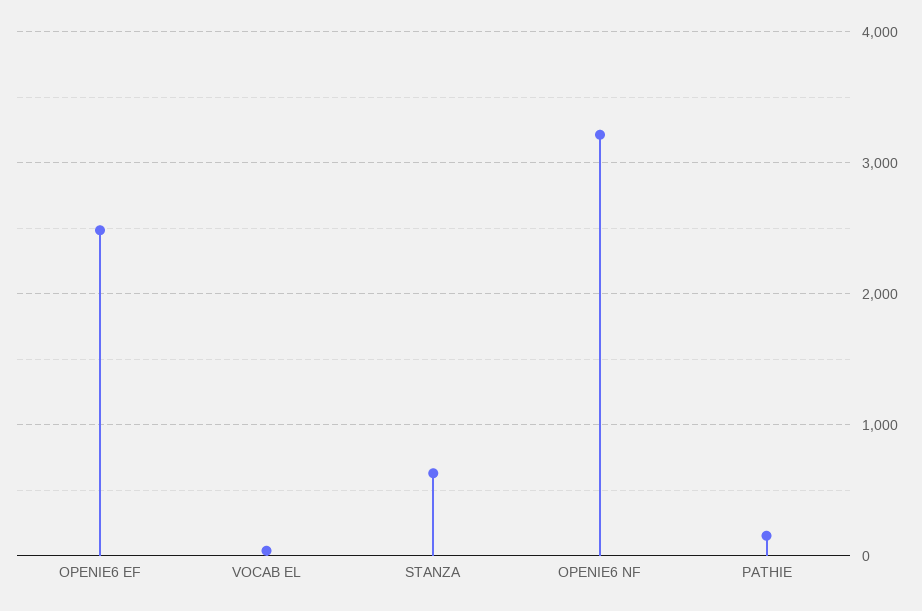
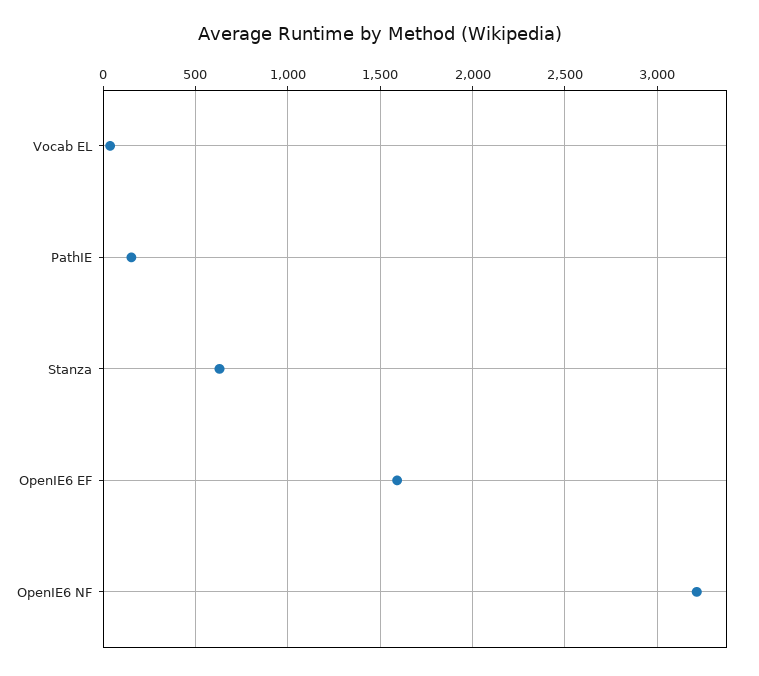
OPENIE6 EF: 2500 -> 1600

